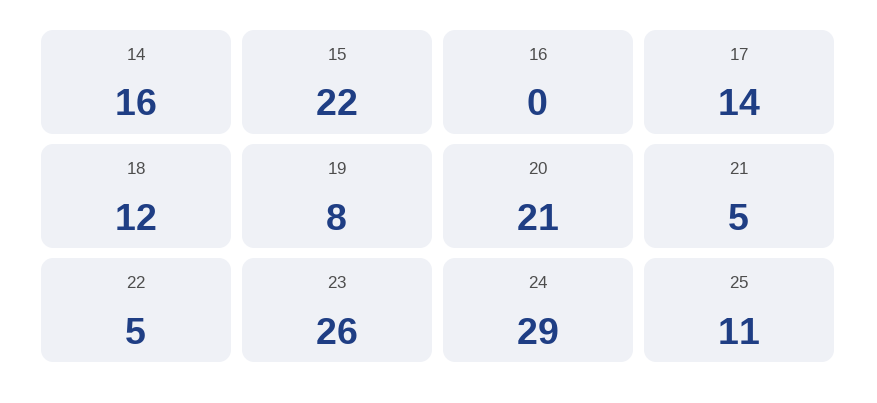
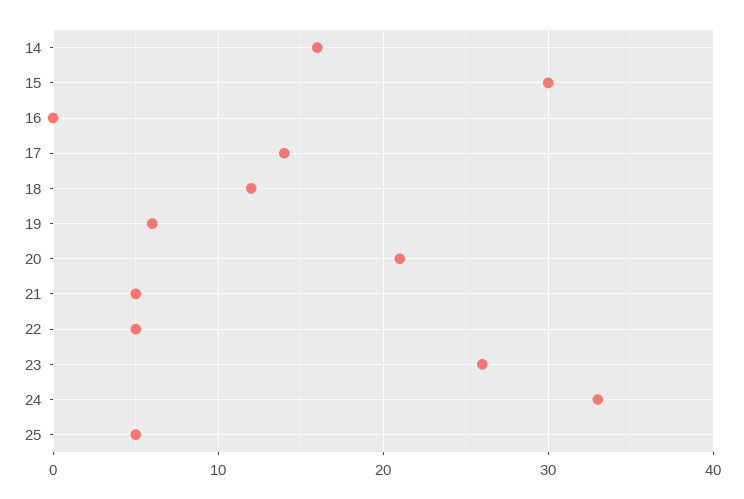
15: 22 -> 30
19: 8 -> 6
24: 29 -> 33
25: 11 -> 5

